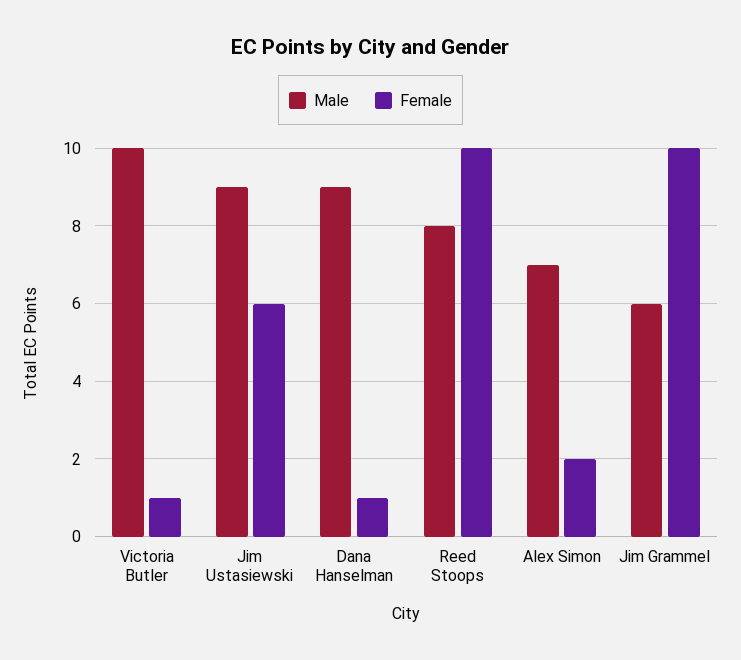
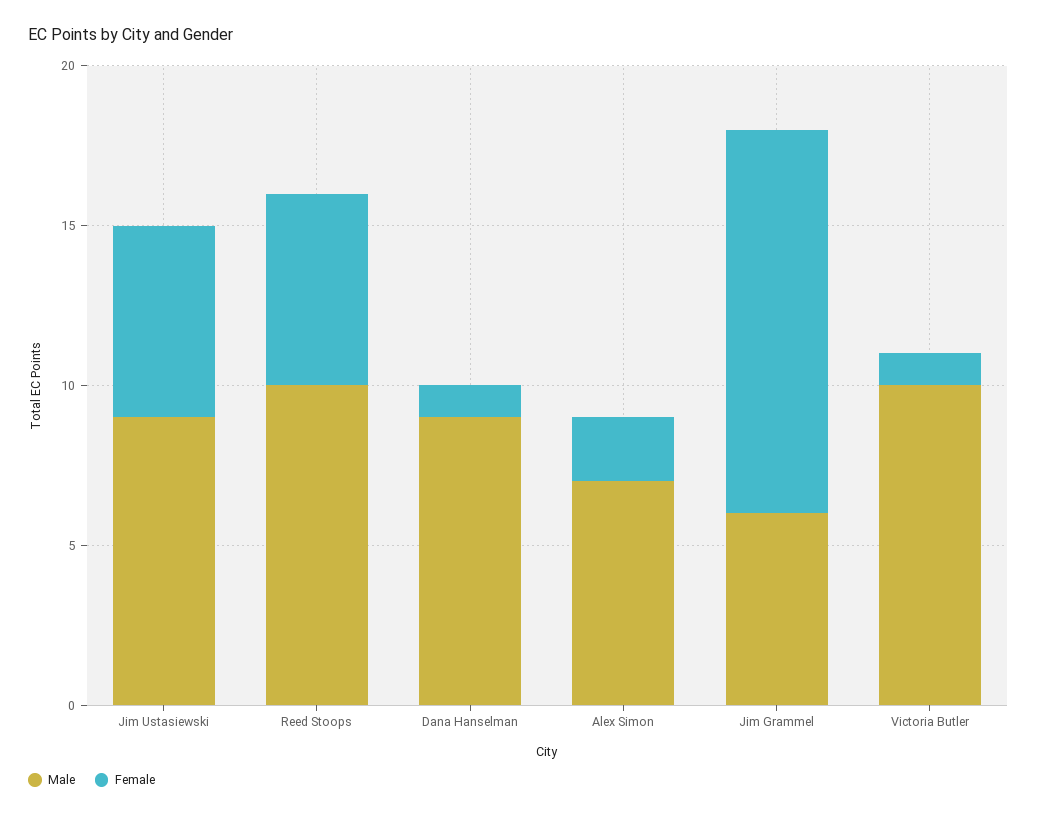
Male, Reed Stoops: 8 -> 10
Female, Reed Stoops: 10 -> 6
Female, Jim Grammel: 10 -> 12

